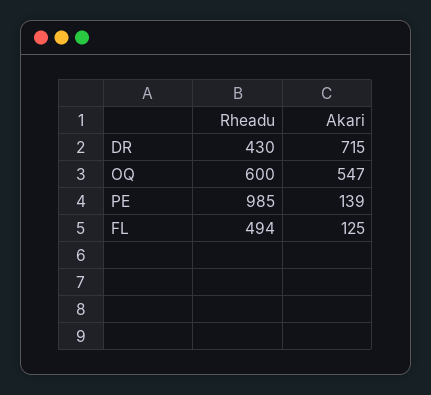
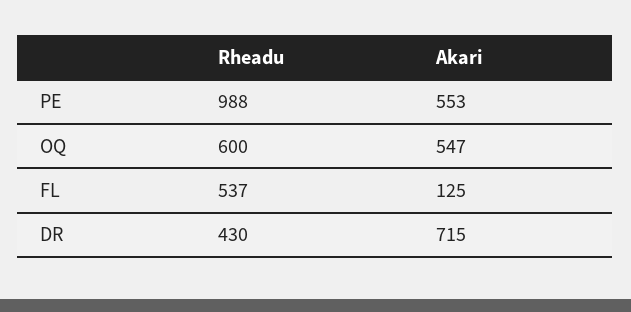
Rheadu, PE: 985 -> 988
Akari, PE: 139 -> 553
Rheadu, FL: 494 -> 537

